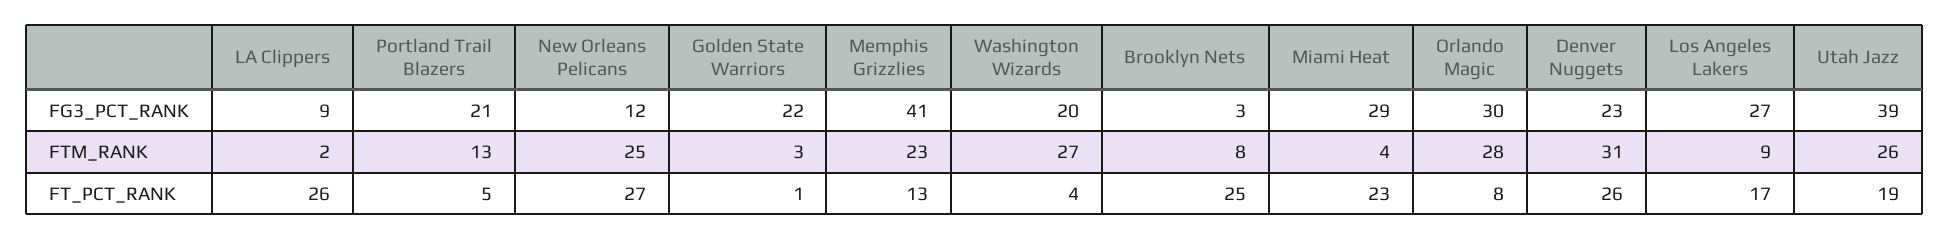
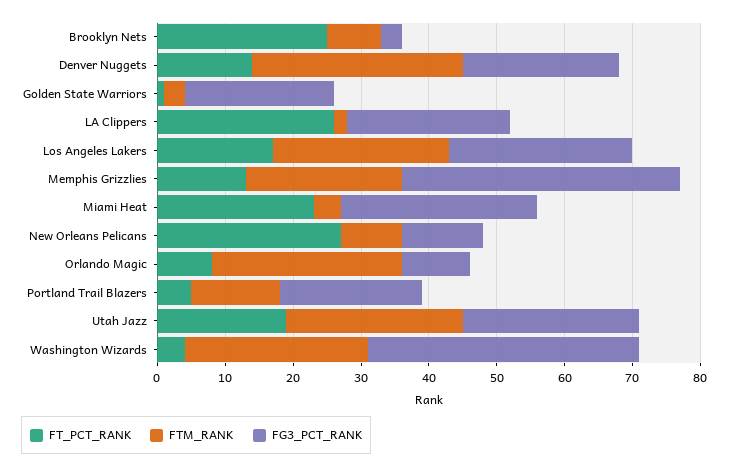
FG3_PCT_RANK, LA Clippers: 9 -> 25
FG3_PCT_RANK, Washington Wizards: 20 -> 40
FG3_PCT_RANK, Orlando Magic: 30 -> 10
FG3_PCT_RANK, Utah Jazz: 39 -> 25
FTM_RANK, New Orleans Pelicans: 25 -> 10
FTM_RANK, Los Angeles Lakers: 9 -> 25
FT_PCT_RANK, Denver Nuggets: 26 -> 15

